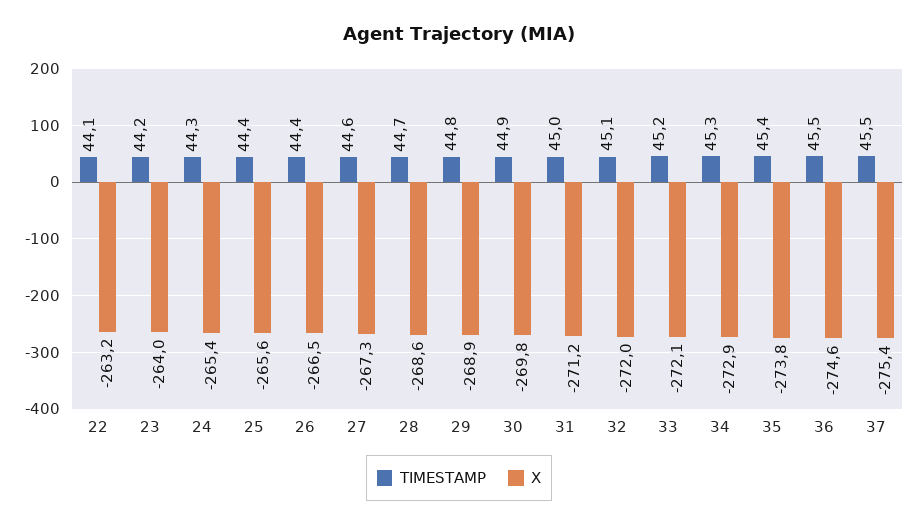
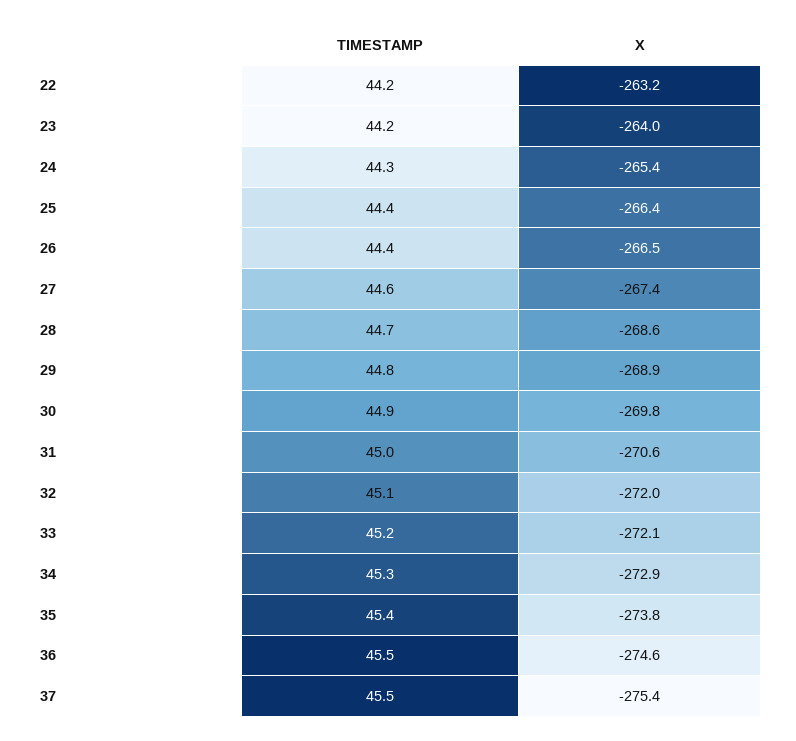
TIMESTAMP, 22: 44.1 -> 44.2
X, 25: -265.6 -> -266.4
X, 27: -267.3 -> -267.4
X, 31: -271.2 -> -270.6

